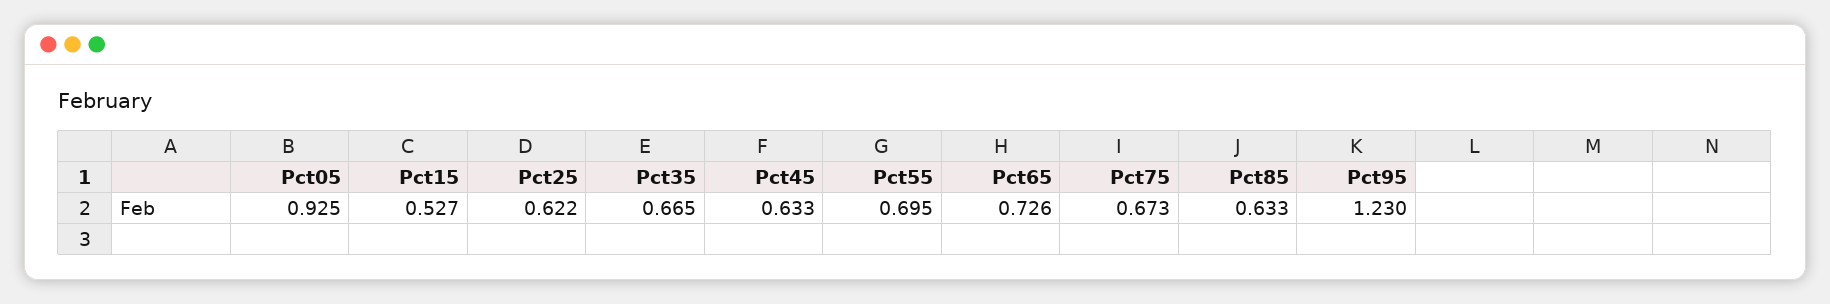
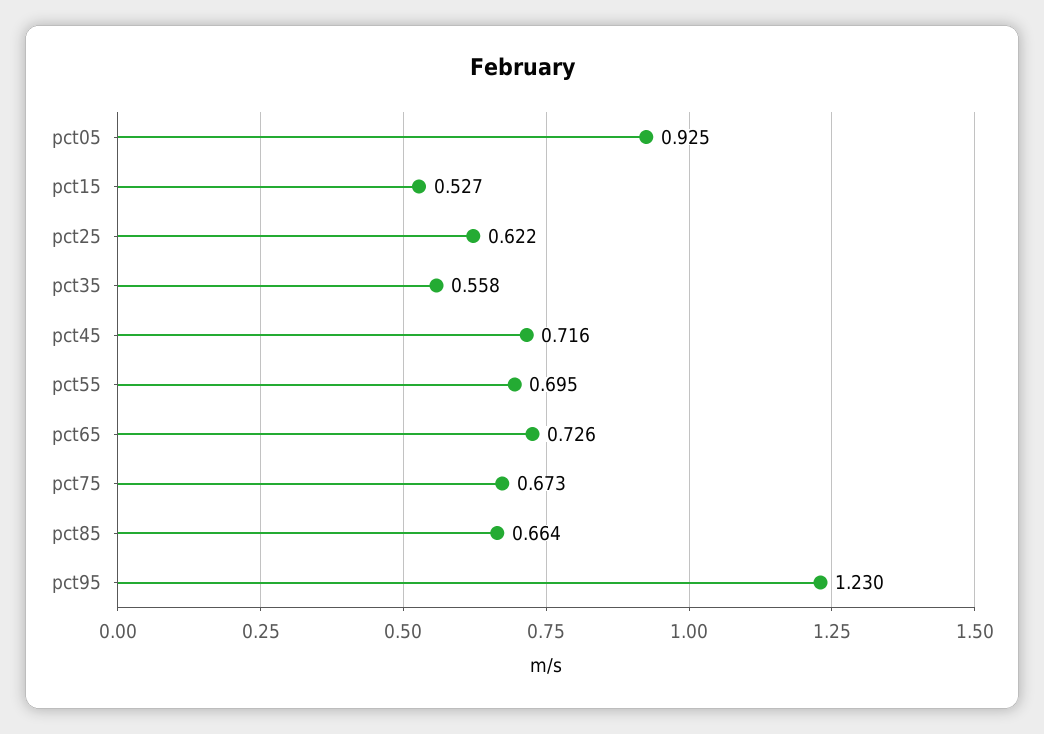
Pct35: 0.665 -> 0.558
Pct45: 0.633 -> 0.716
Pct85: 0.633 -> 0.664

